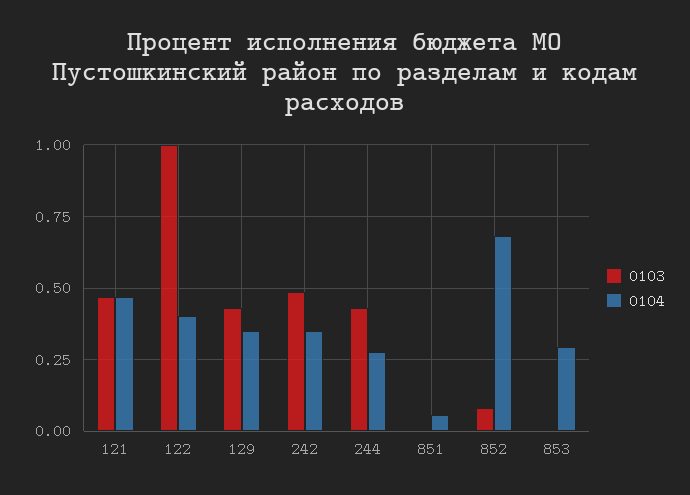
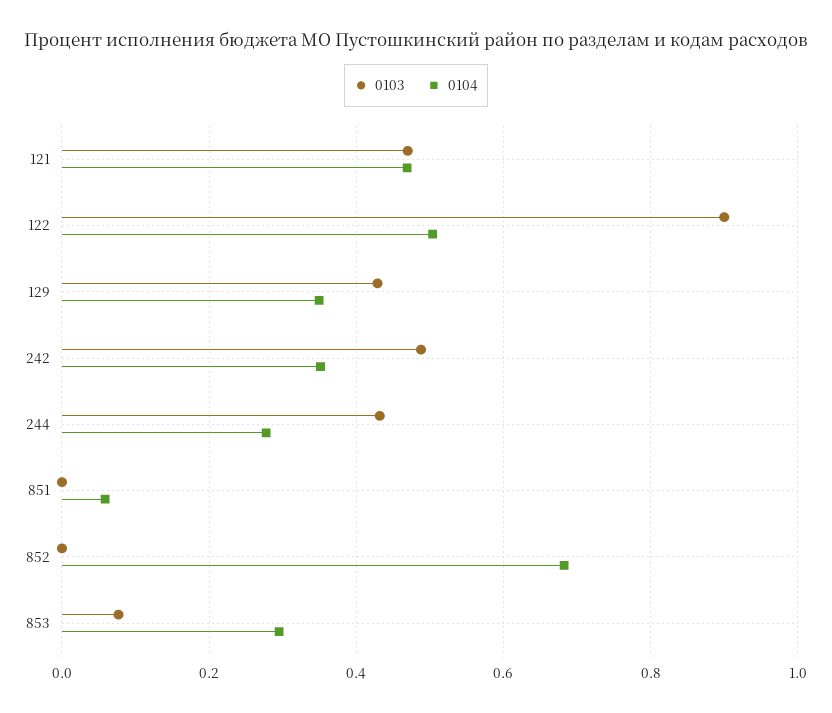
0103, 122: 1 -> 0.9
0104, 122: 0.4 -> 0.5
0103, 852: 0.075 -> 0
0103, 853: 0 -> 0.08

